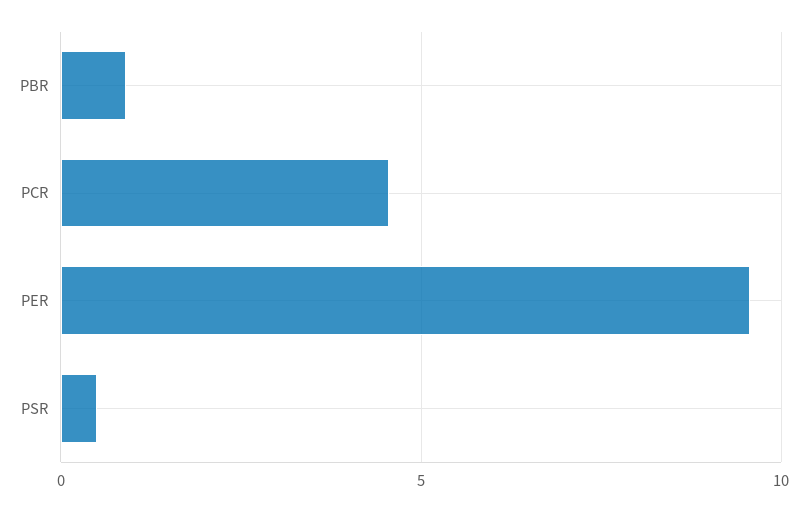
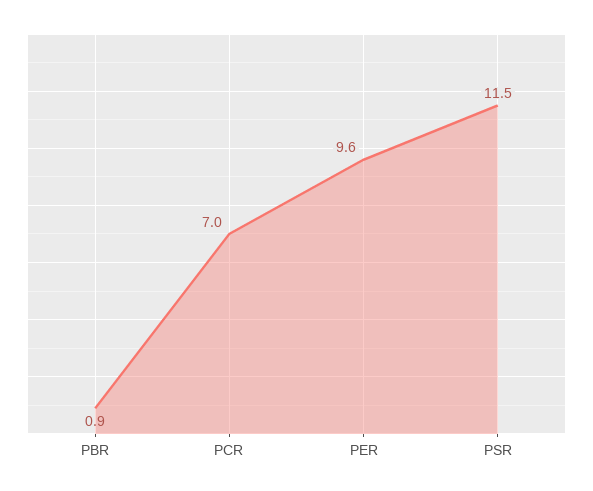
PCR: 4.5 -> 7
PSR: 0.5 -> 11.5

